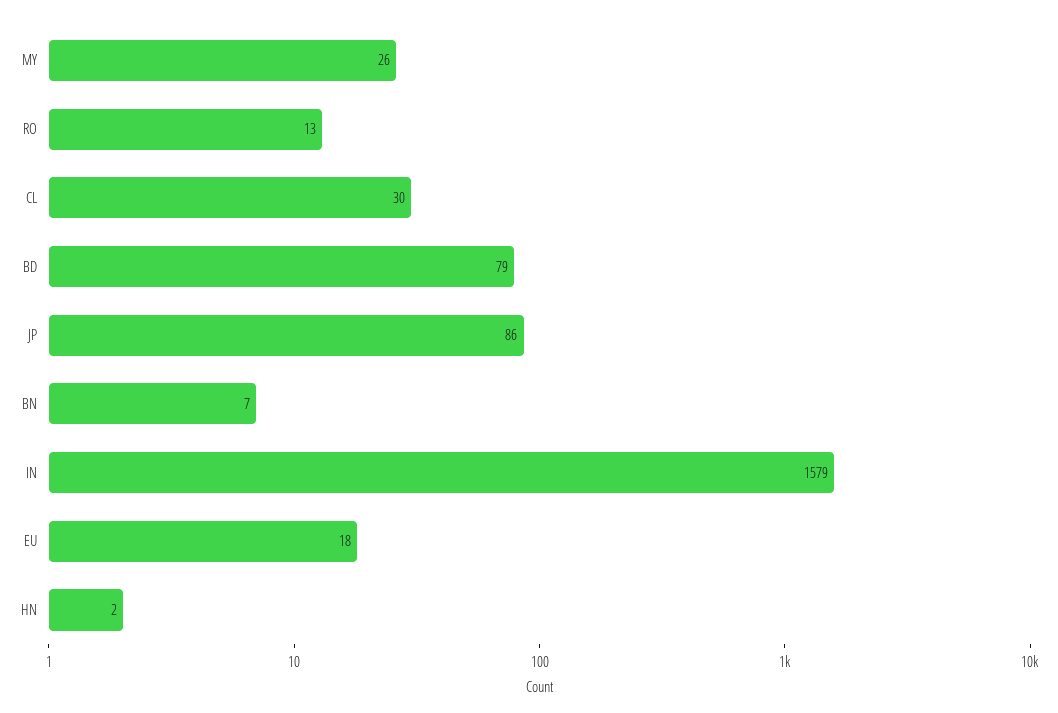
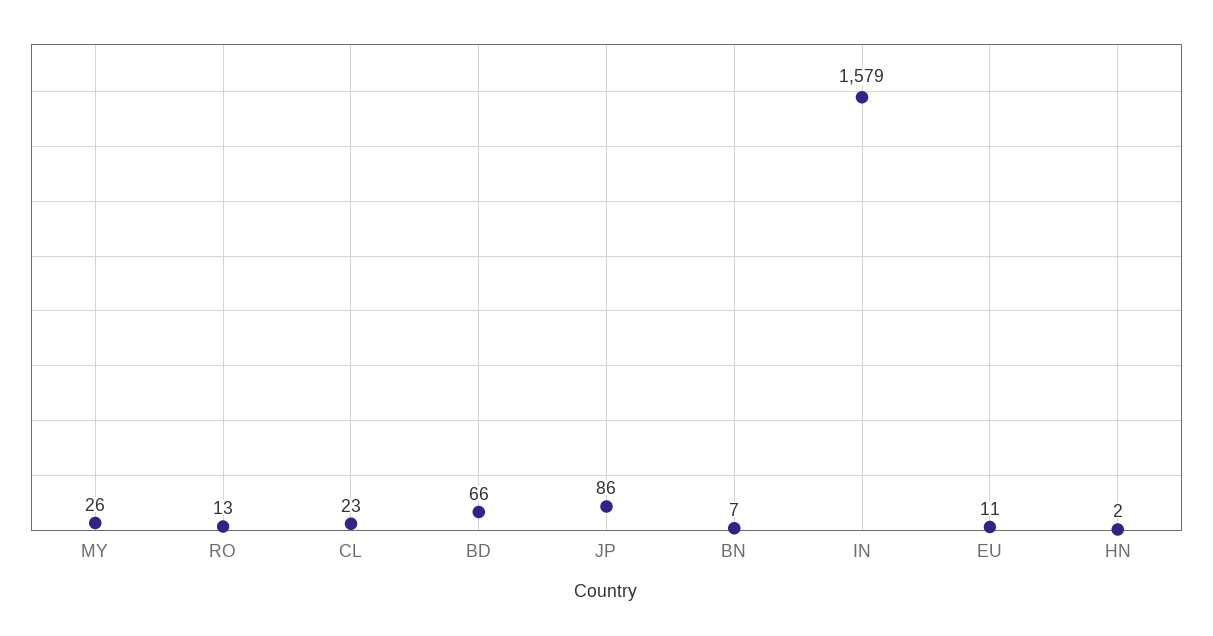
CL: 30 -> 23
BD: 79 -> 66
EU: 18 -> 11

